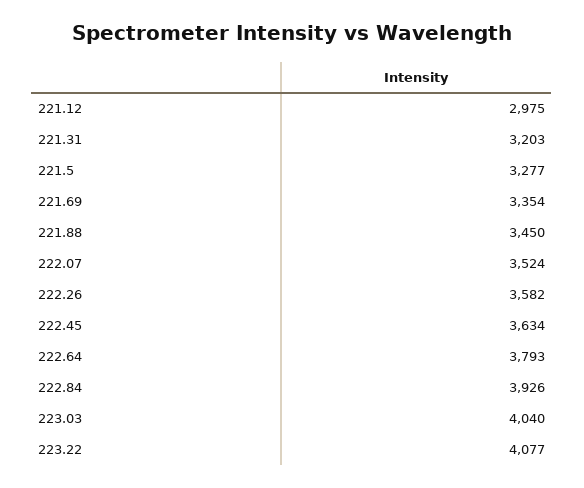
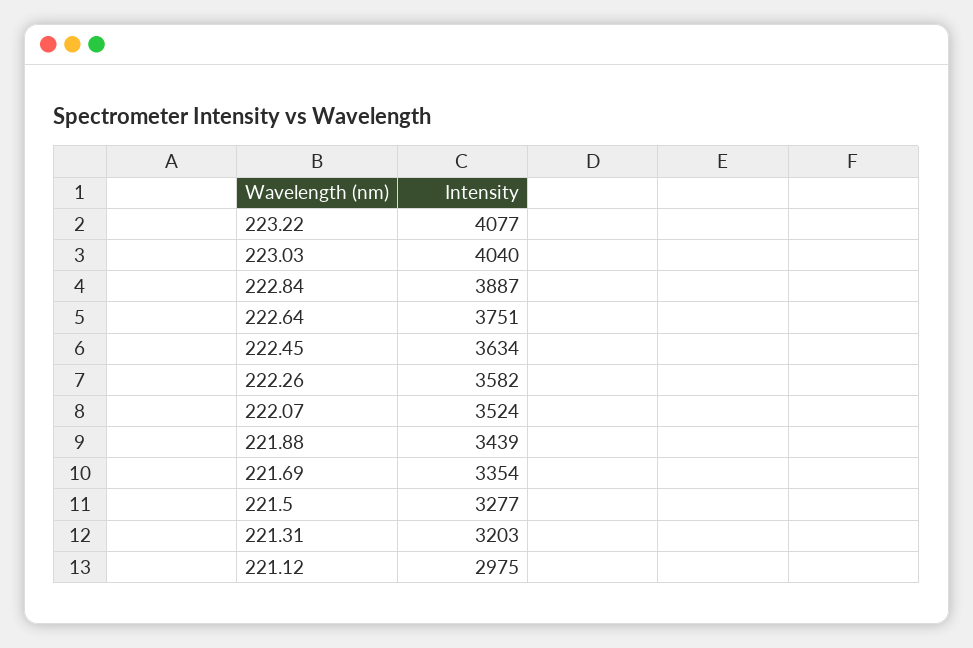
221.88: 3450 -> 3439
222.64: 3793 -> 3751
222.84: 3926 -> 3887

